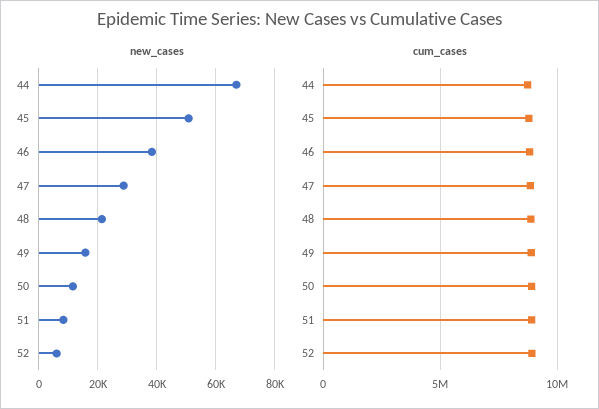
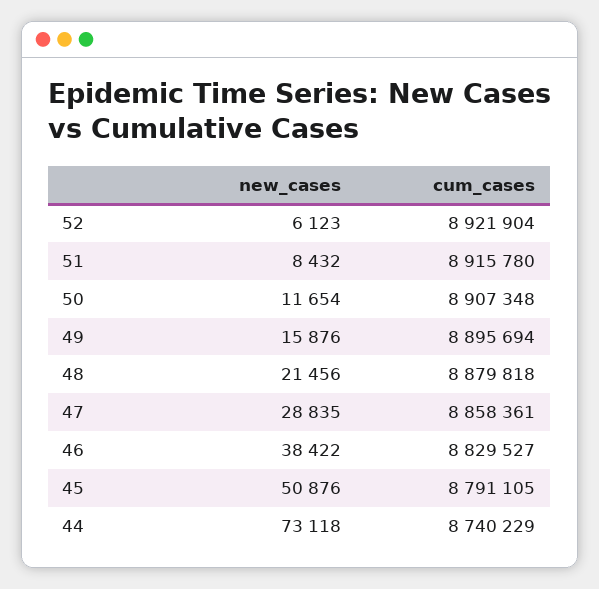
new_cases, 44: 67500 -> 73118

